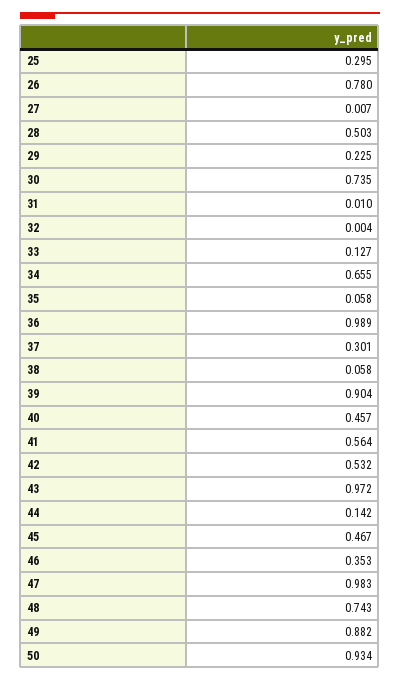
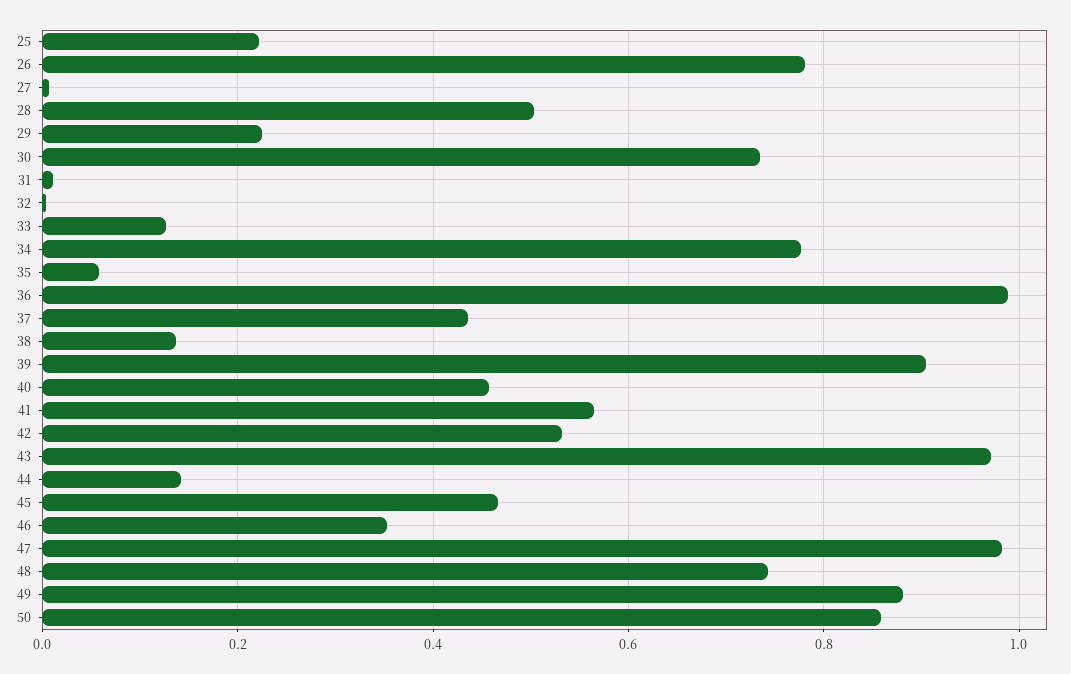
25: 0.295 -> 0.22
34: 0.655 -> 0.78
37: 0.301 -> 0.44
38: 0.058 -> 0.14
50: 0.934 -> 0.86

